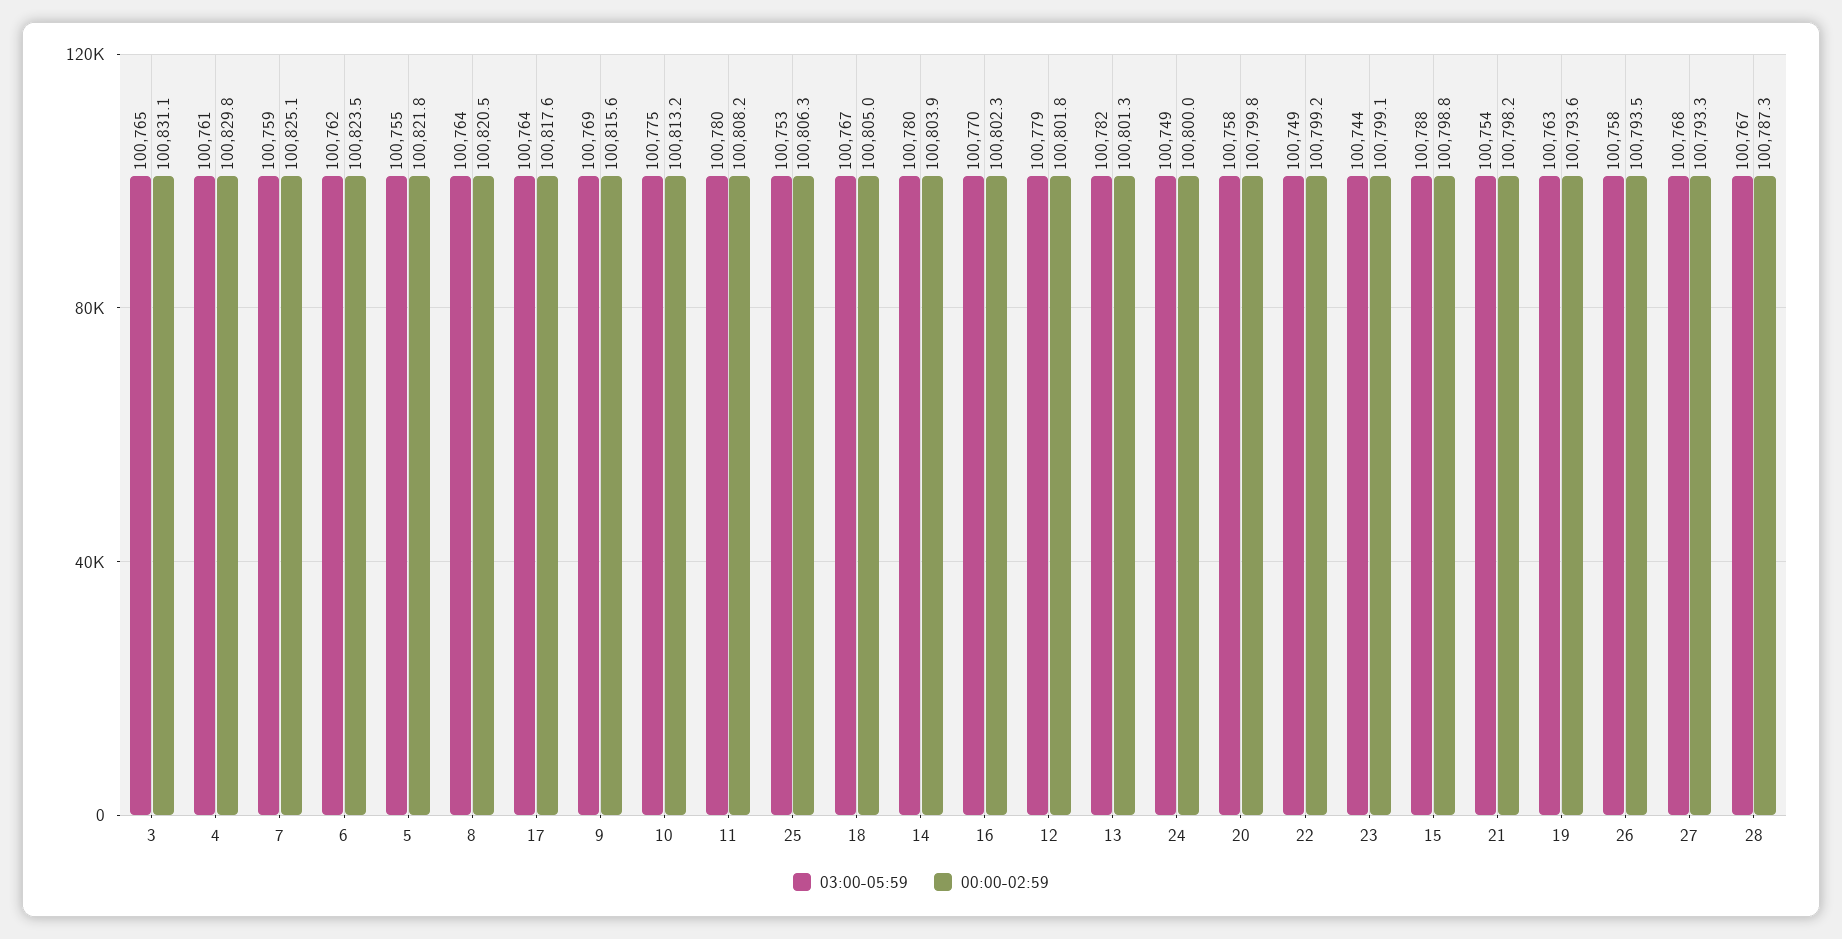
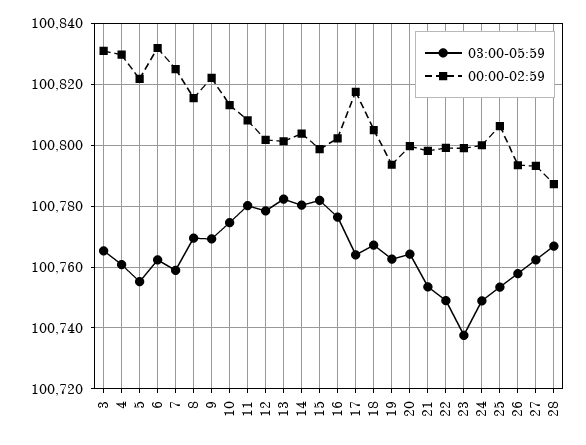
00:00-02:59, 6: 100823.5 -> 100832
03:00-05:59, 8: 100764 -> 100770
00:00-02:59, 8: 100820.5 -> 100816
00:00-02:59, 9: 100815.6 -> 100822
03:00-05:59, 16: 100770 -> 100776
03:00-05:59, 20: 100758 -> 100764
03:00-05:59, 23: 100744 -> 100738
03:00-05:59, 15: 100788 -> 100782
03:00-05:59, 27: 100768 -> 100762

